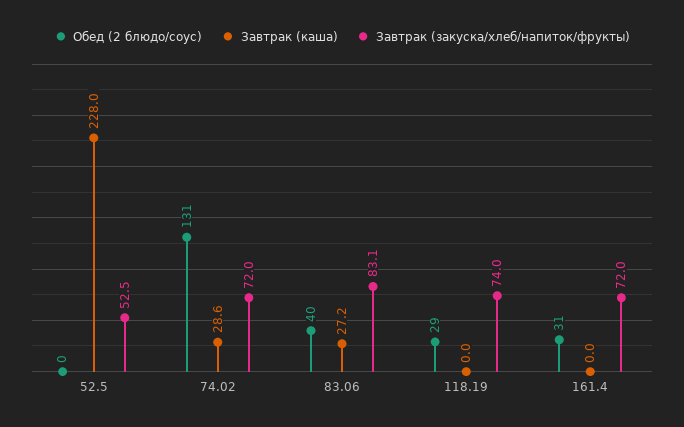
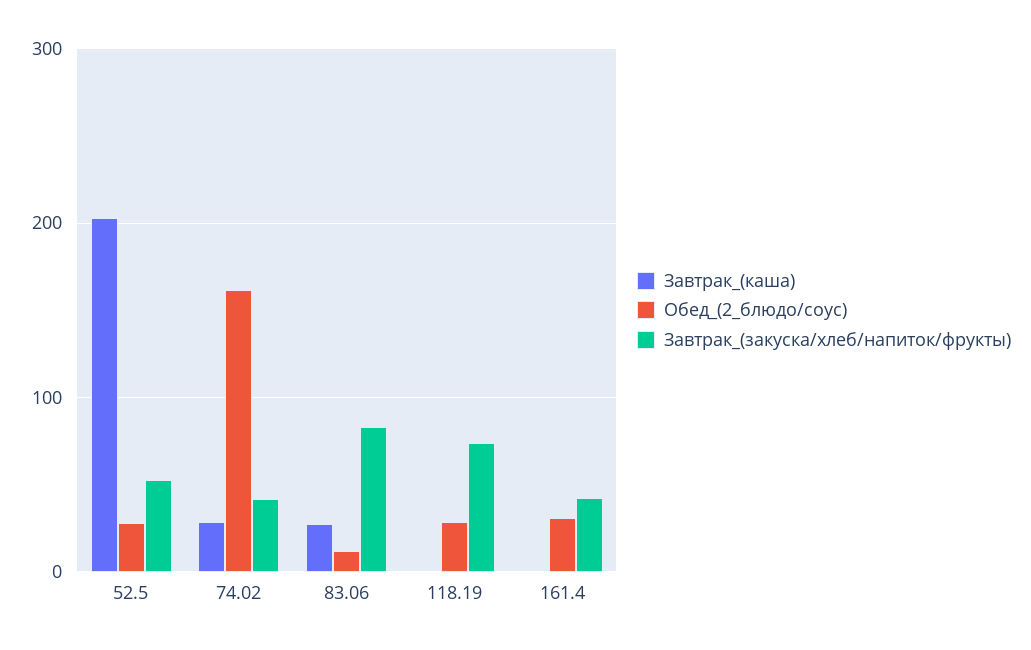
Обед (2 блюдо/соус), 52.5: 0 -> 30
Завтрак (каша), 52.5: 228 -> 200
Обед (2 блюдо/соус), 74.02: 131 -> 160
Завтрак (закуска/хлеб/напиток/фрукты), 74.02: 72 -> 40
Обед (2 блюдо/соус), 83.06: 40 -> 10
Завтрак (закуска/хлеб/напиток/фрукты), 161.4: 72 -> 40

